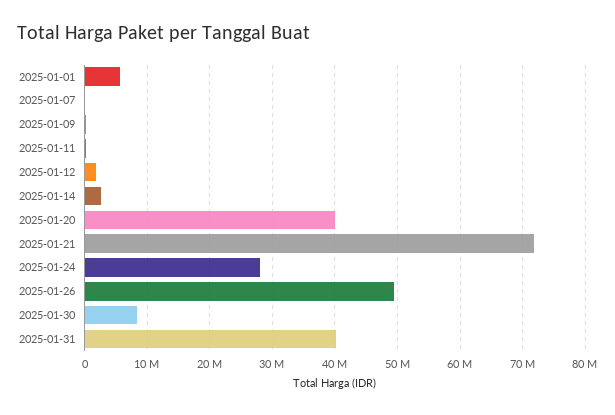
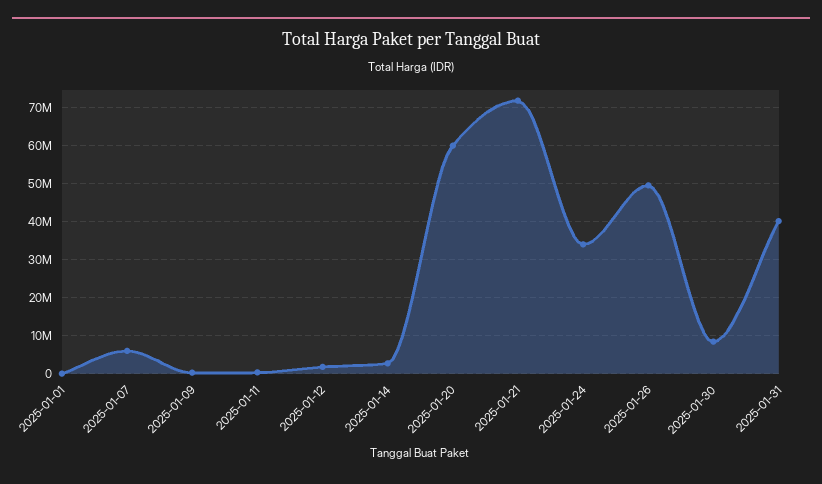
2025-01-01: 6000000 -> 0
2025-01-07: 0 -> 6000000
2025-01-20: 40000000 -> 60000000
2025-01-24: 28000000 -> 34000000

